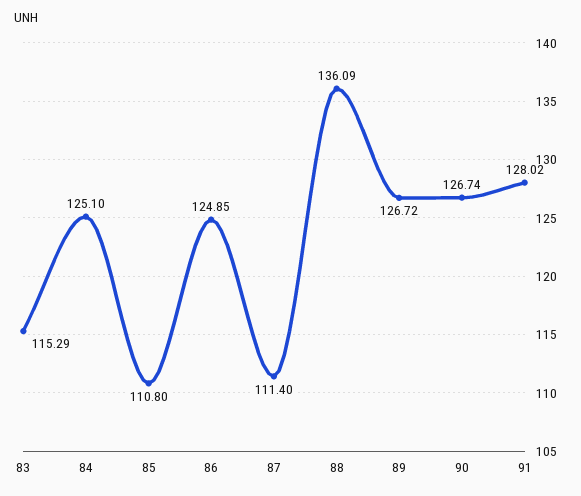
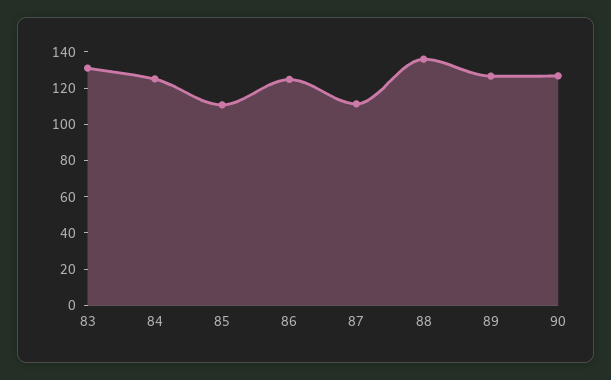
83: 115.29 -> 130
91: 128.02 -> none

